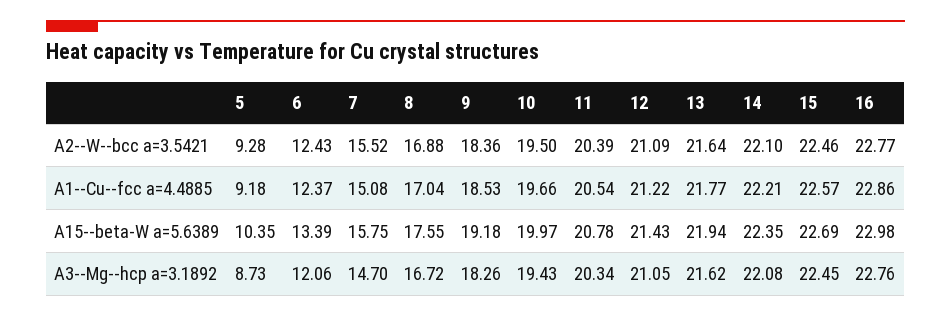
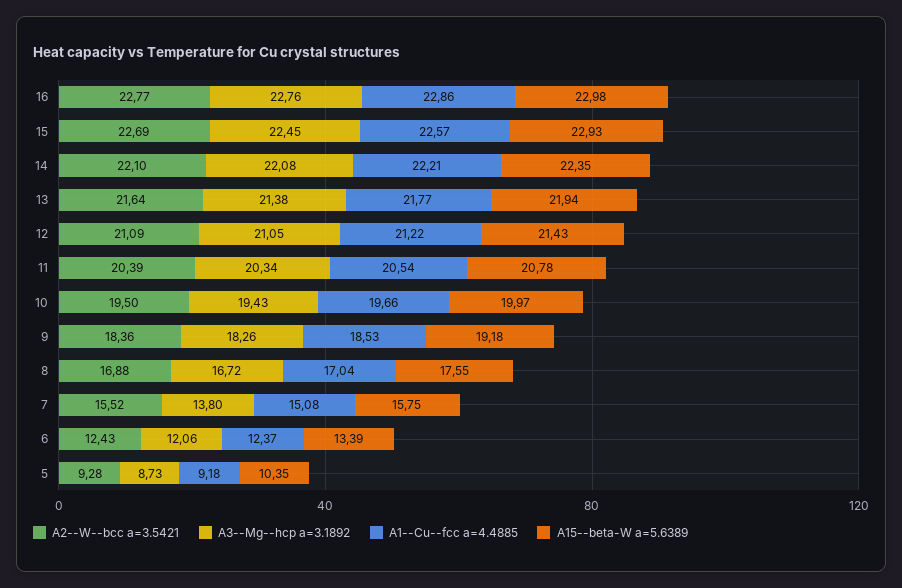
A2--W--bcc a=3.5421, 15: 22.46 -> 22.69
A15--beta-W a=5.6389, 15: 22.69 -> 22.93
A3--Mg--hcp a=3.1892, 7: 14.7 -> 13.8
A3--Mg--hcp a=3.1892, 13: 21.62 -> 21.38

